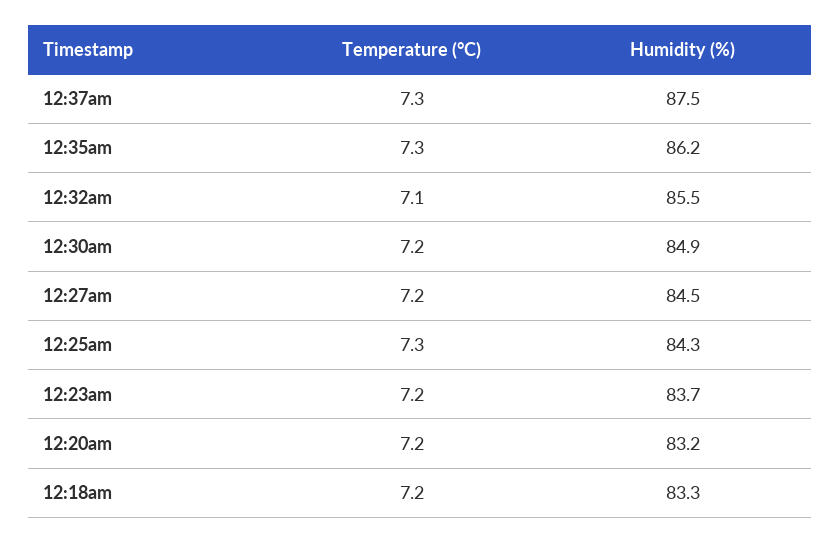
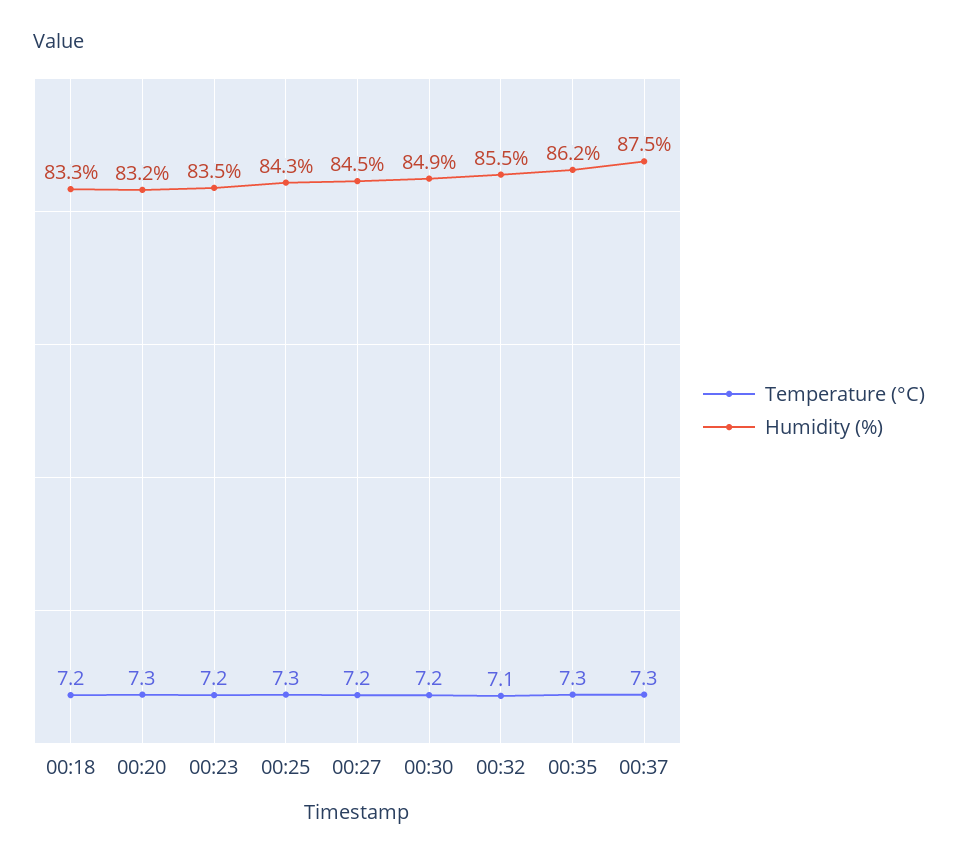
Humidity (%), 12:23am: 83.7 -> 83.5
Temperature (°C), 12:20am: 7.2 -> 7.3

